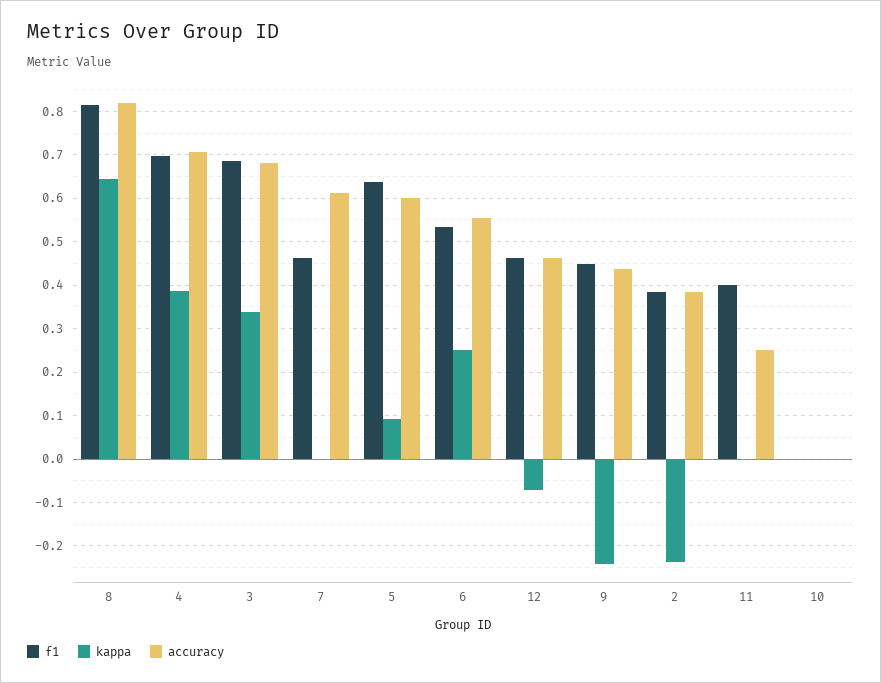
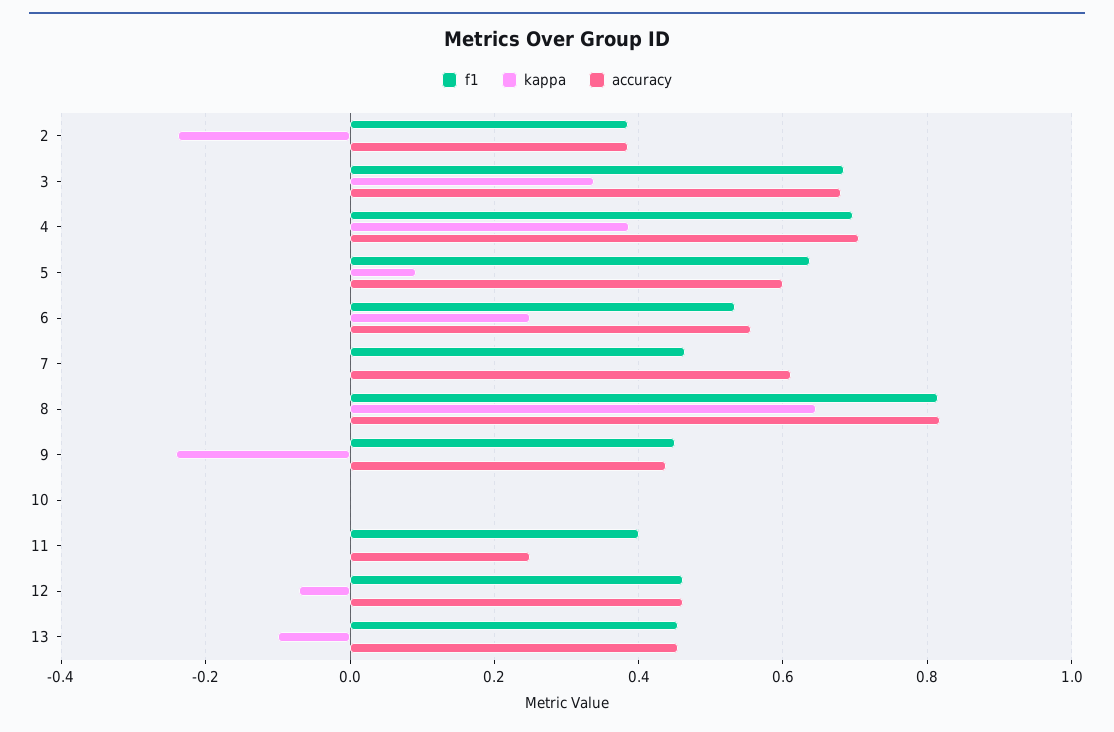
f1, 13: none -> 0.46
kappa, 13: none -> -0.1
accuracy, 13: none -> 0.46

